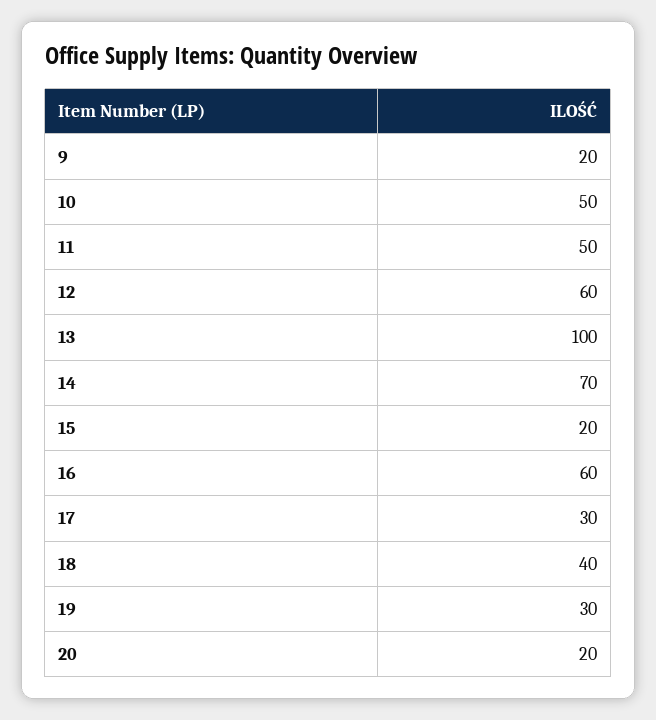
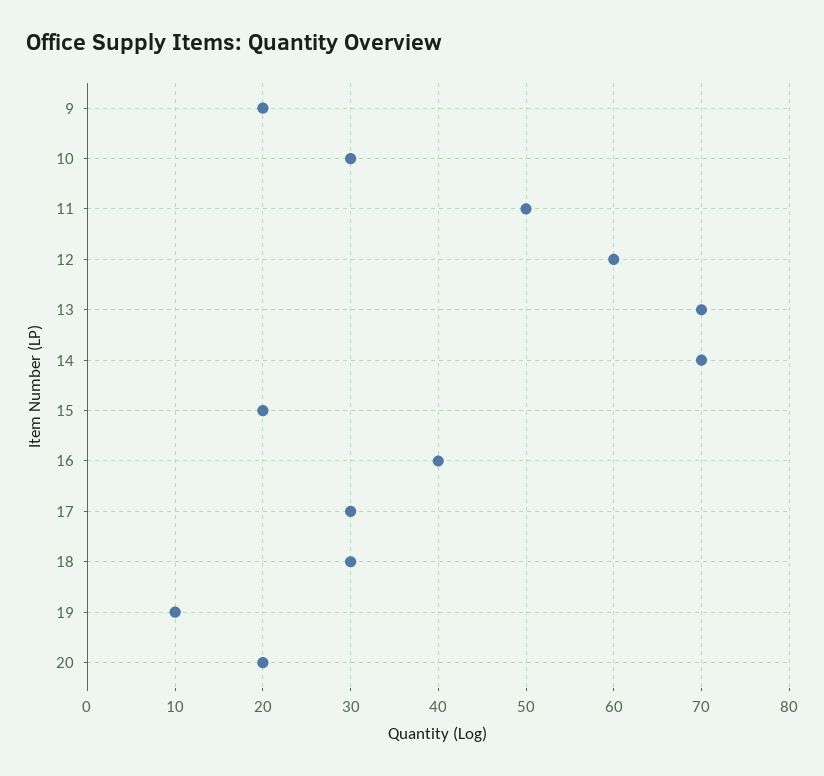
10: 50 -> 30
13: 100 -> 70
16: 60 -> 40
18: 40 -> 30
19: 30 -> 10

